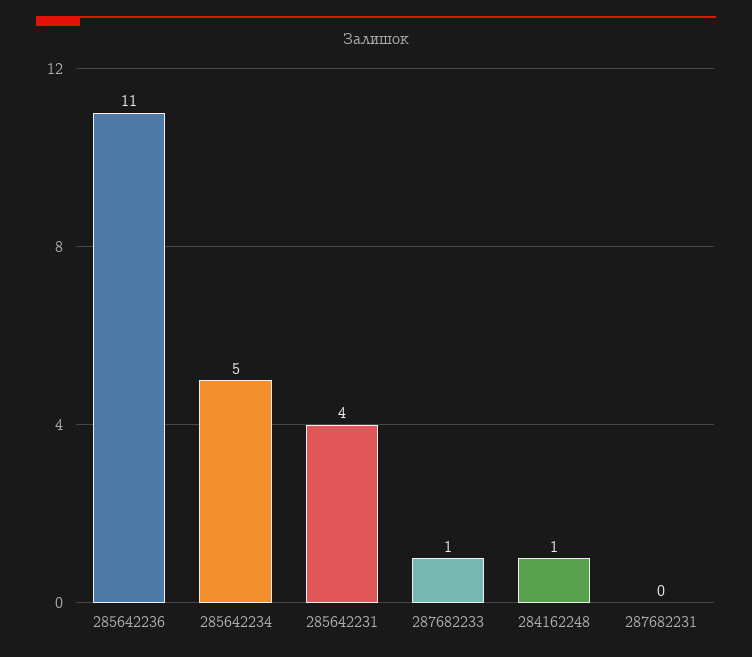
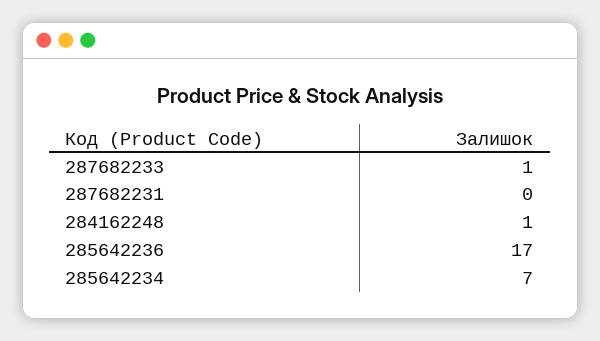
285642236: 11 -> 17
285642234: 5 -> 7
285642231: 4 -> none

